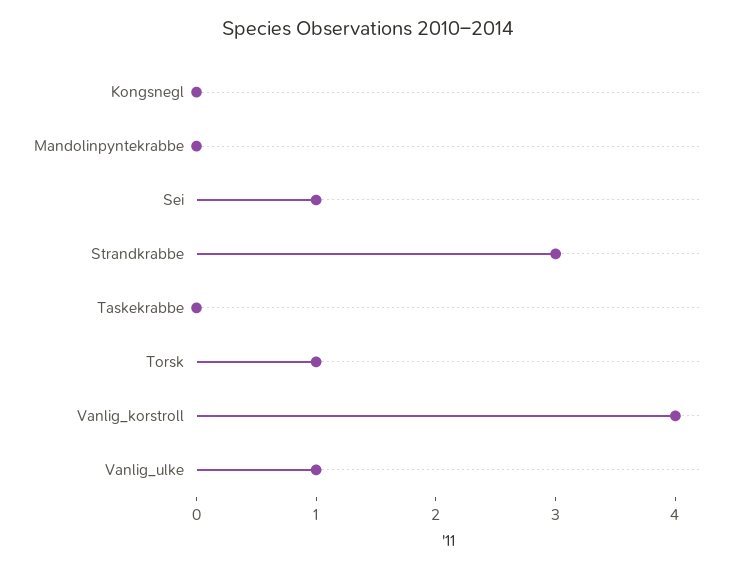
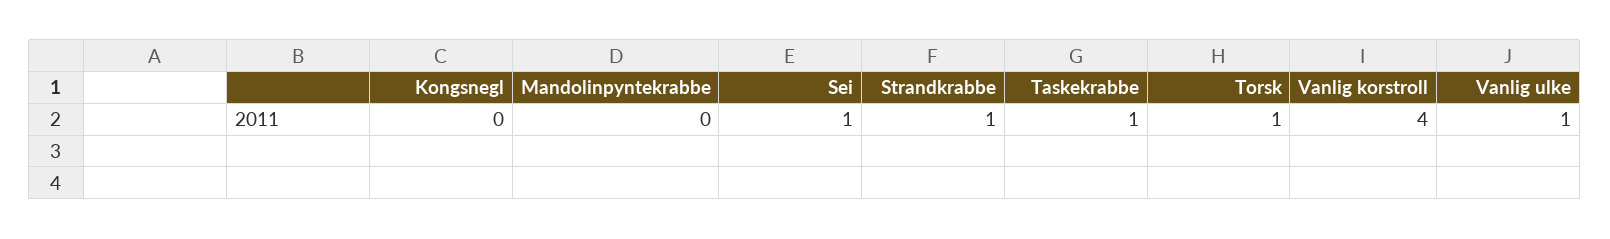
Strandkrabbe: 3 -> 1
Taskekrabbe: 0 -> 1

